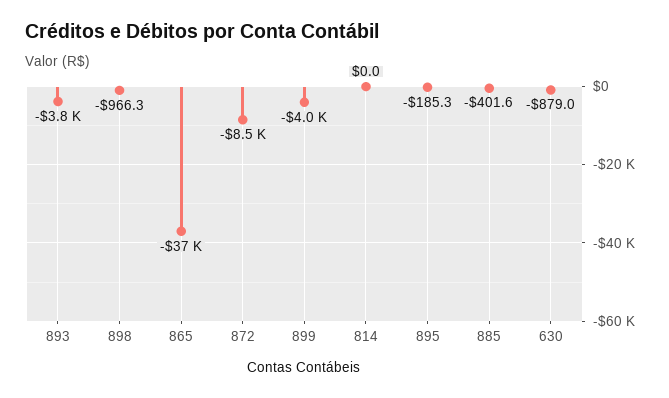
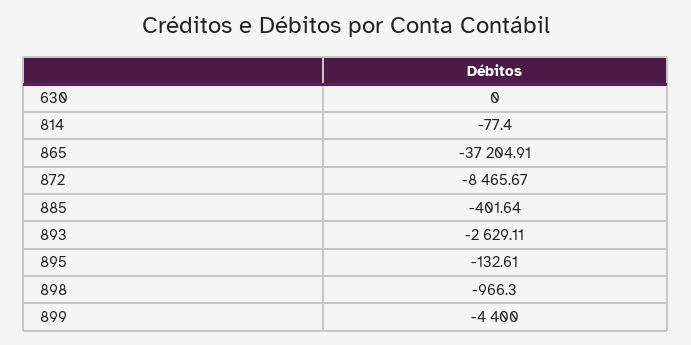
893: -3800 -> -2629.11
899: -4000 -> -4400
814: 0 -> -77.4
895: -185.3 -> -132.61
630: -879 -> 0

